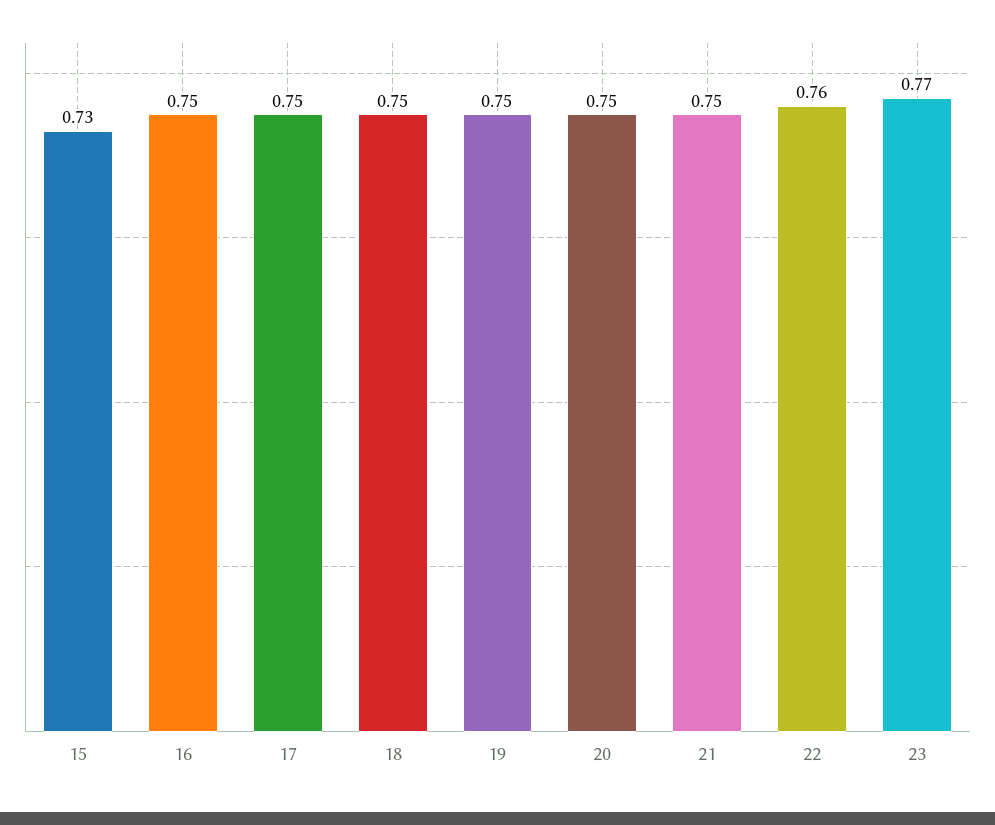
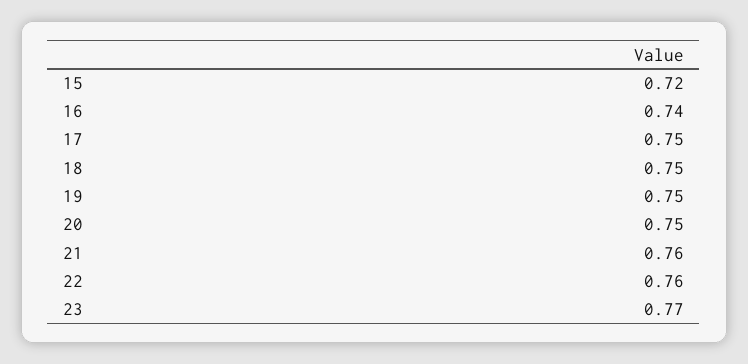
15: 0.73 -> 0.72
16: 0.75 -> 0.74
21: 0.75 -> 0.76

